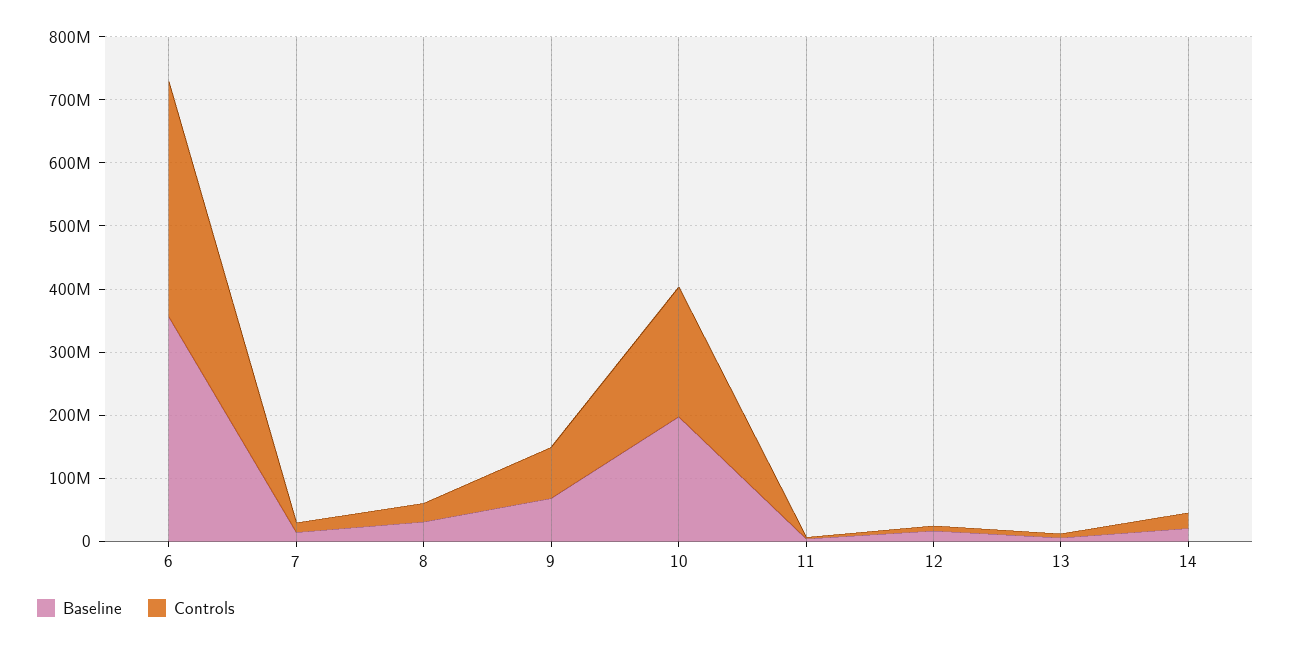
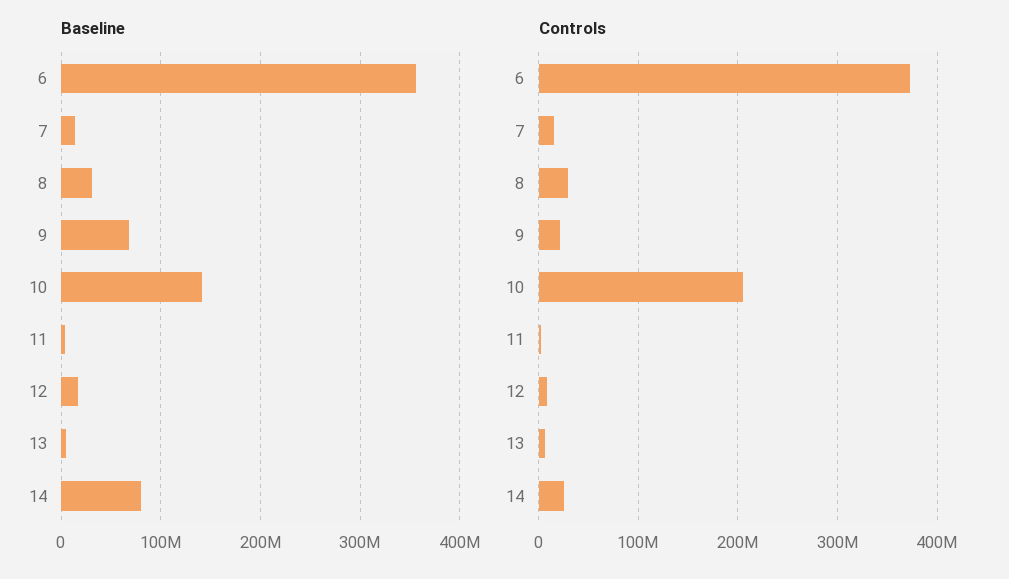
Controls, 9: 80000000 -> 20000000
Baseline, 10: 200000000 -> 140000000
Baseline, 14: 20000000 -> 80000000

